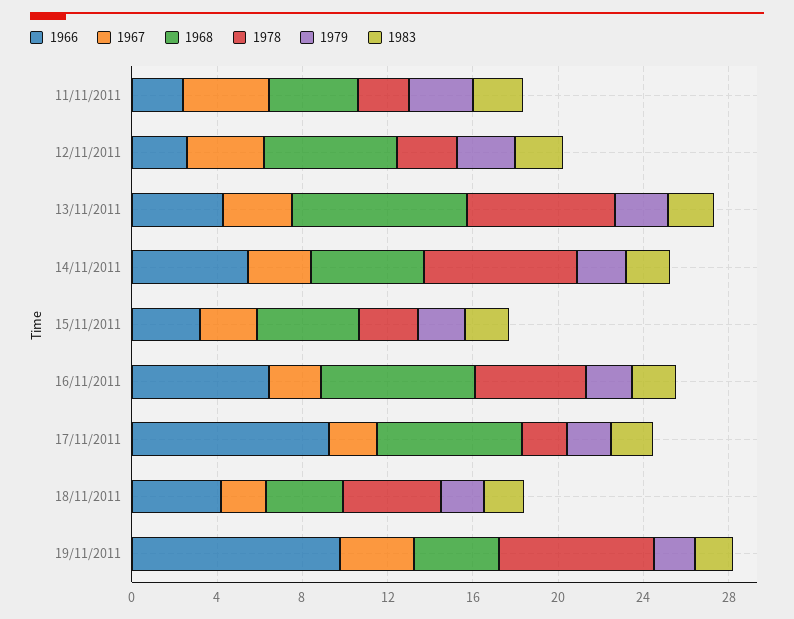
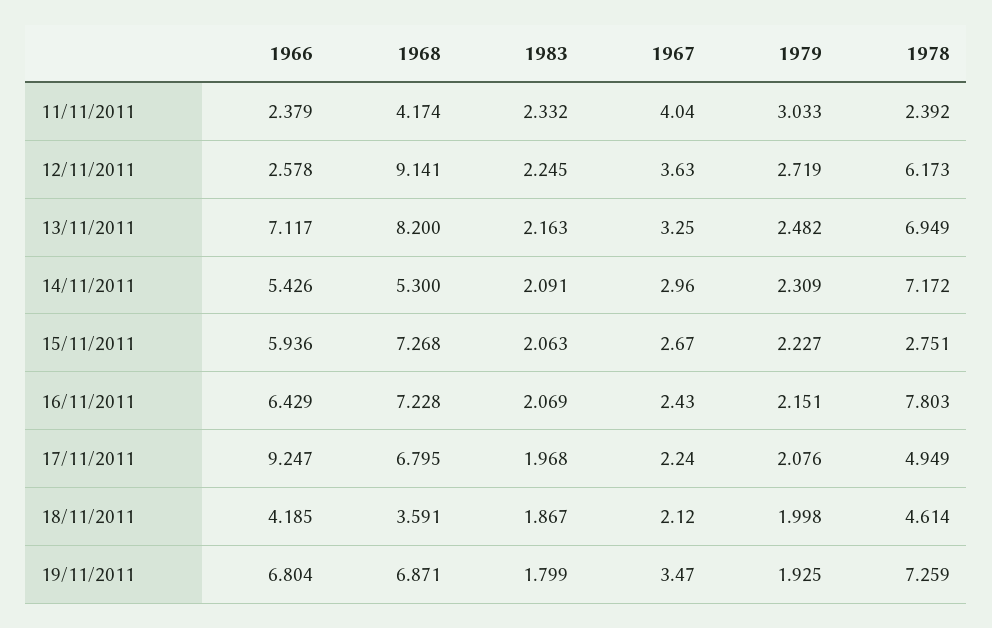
1968, 12/11/2011: 6 -> 9.141
1978, 12/11/2011: 3 -> 6.173
1966, 13/11/2011: 4 -> 7.117
1966, 15/11/2011: 3 -> 5.936
1968, 15/11/2011: 5 -> 7.268
1978, 16/11/2011: 5 -> 7.803
1978, 17/11/2011: 2 -> 4.949
1966, 19/11/2011: 10 -> 6.804
1968, 19/11/2011: 4 -> 6.871

